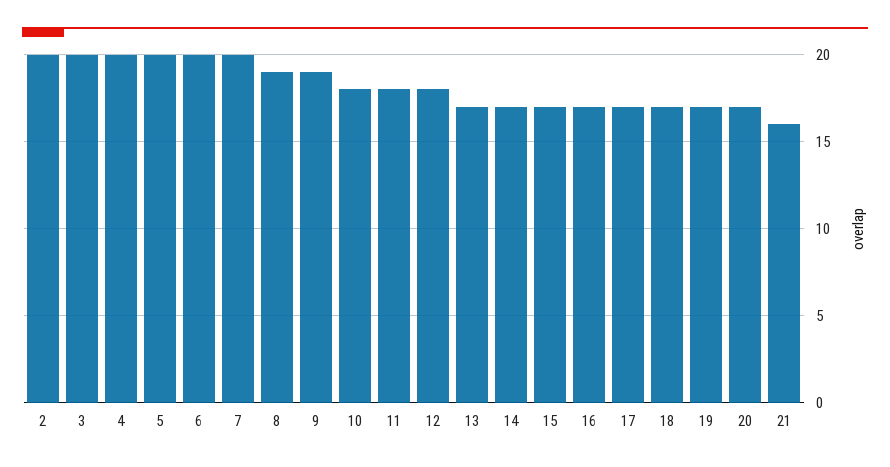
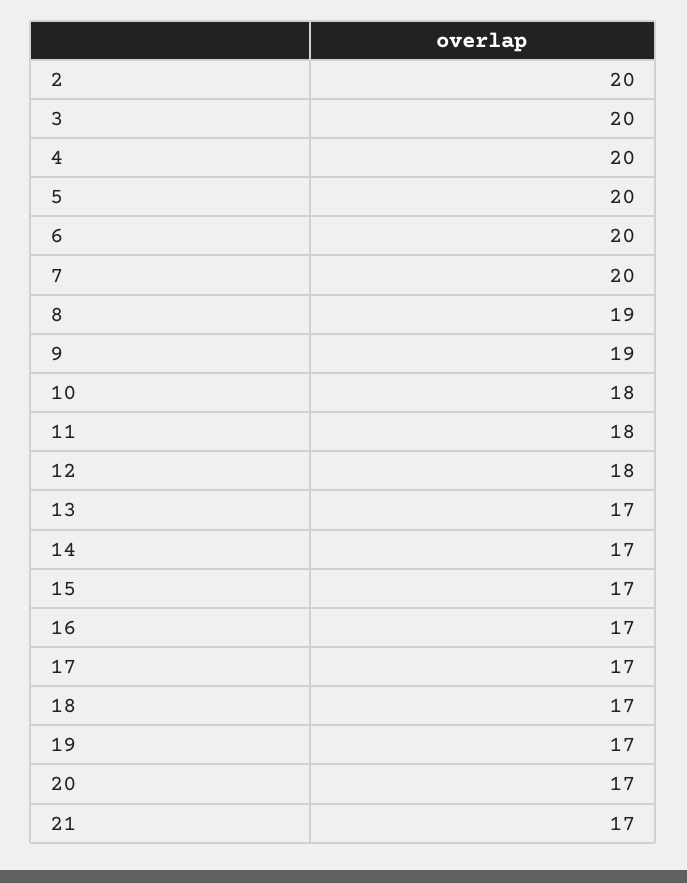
21: 16 -> 17

